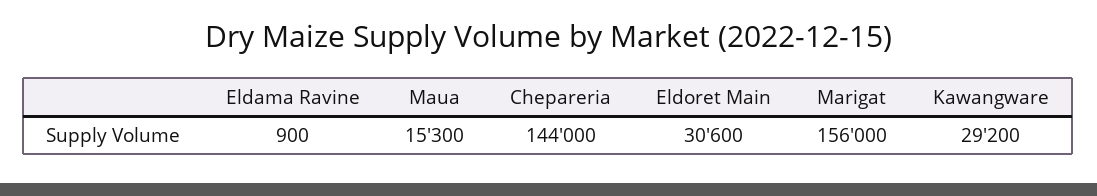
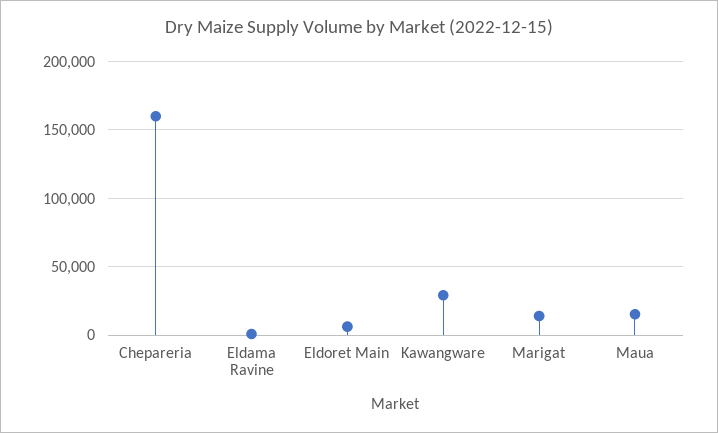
Chepareria: 144000 -> 160000
Eldoret Main: 30600 -> 5000
Marigat: 156000 -> 15000

